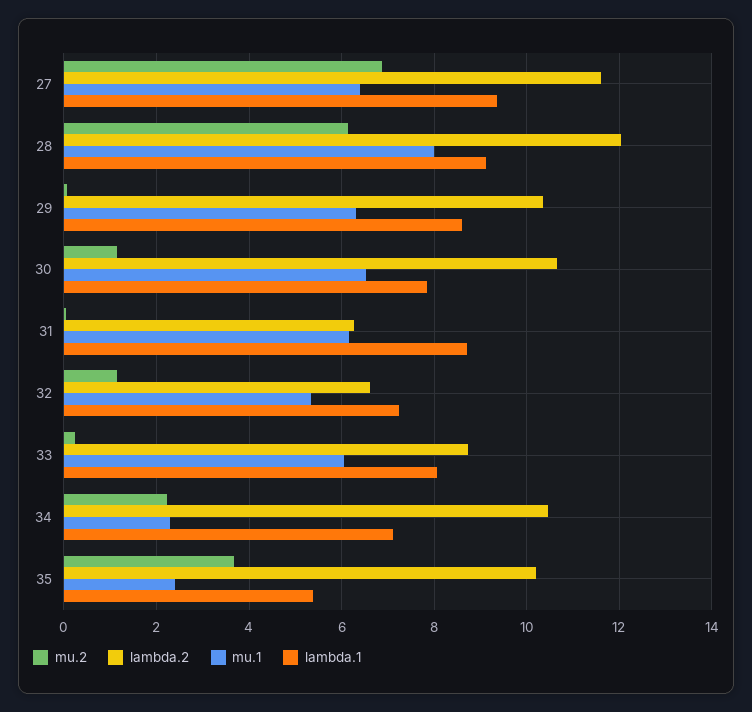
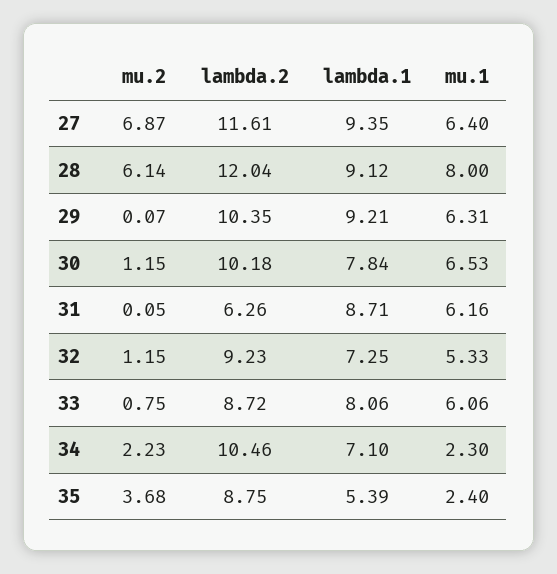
lambda.1, 29: 8.6 -> 9.21
lambda.2, 30: 10.6 -> 10.18
lambda.2, 32: 6.6 -> 9.23
mu.2, 33: 0.2 -> 0.75
lambda.2, 35: 10.2 -> 8.75

